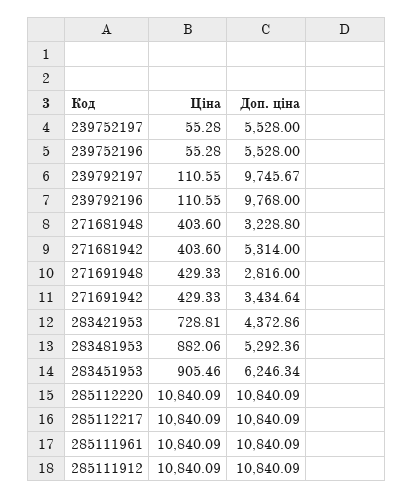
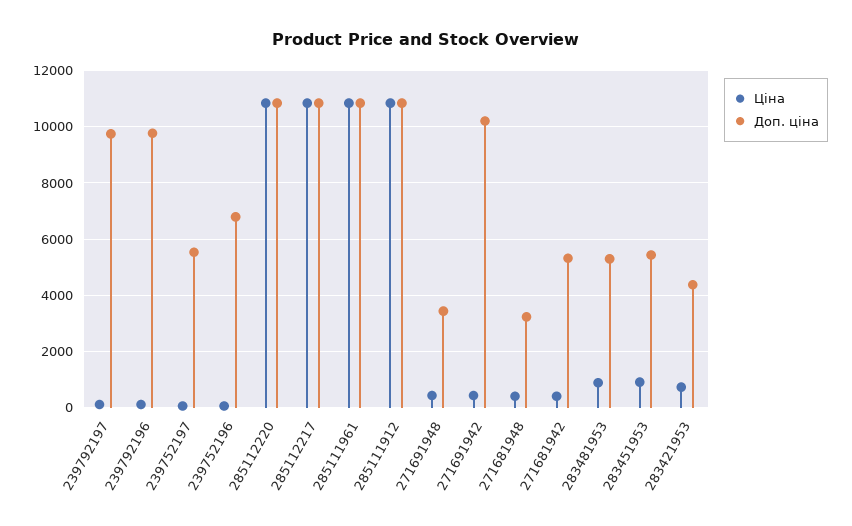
Доп. ціна, 239752196: 5528 -> 6750
Доп. ціна, 271691948: 2816 -> 3500
Доп. ціна, 271691942: 3434.64 -> 10250
Доп. ціна, 283451953: 6246.34 -> 5500

